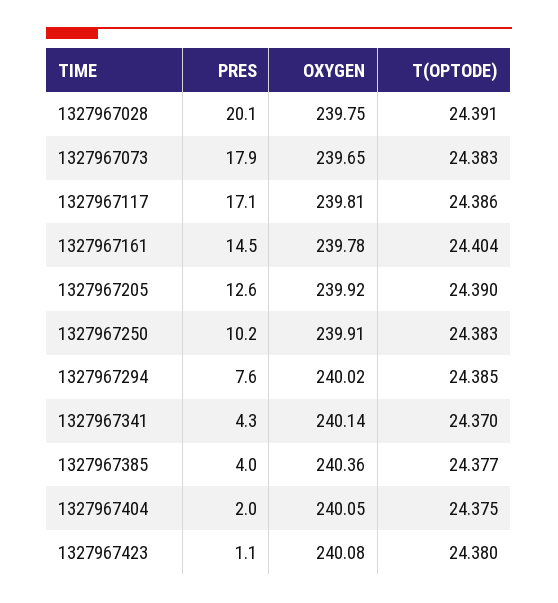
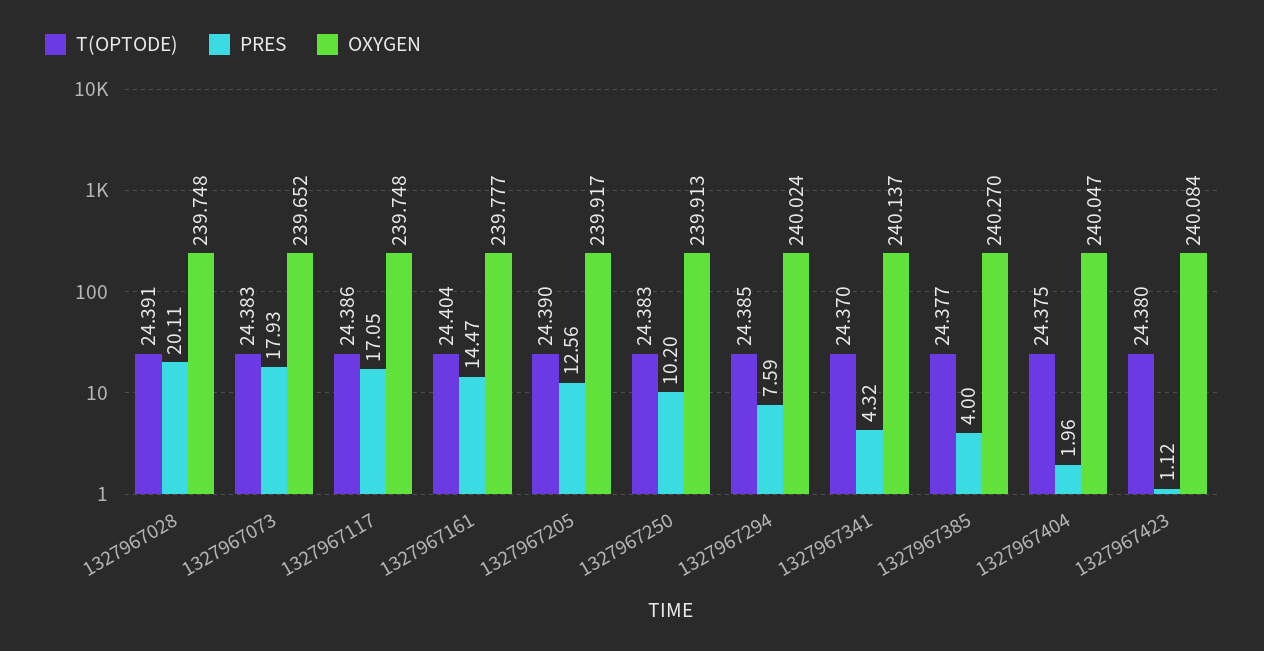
OXYGEN, 1327967117: 239.81 -> 239.748
OXYGEN, 1327967385: 240.36 -> 240.27

